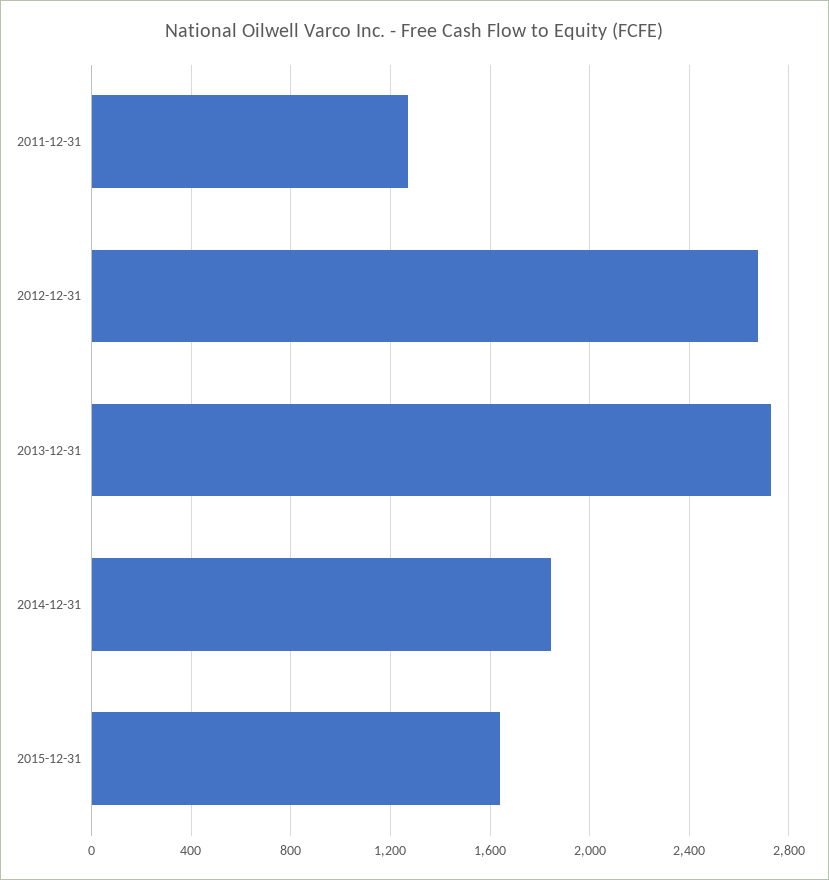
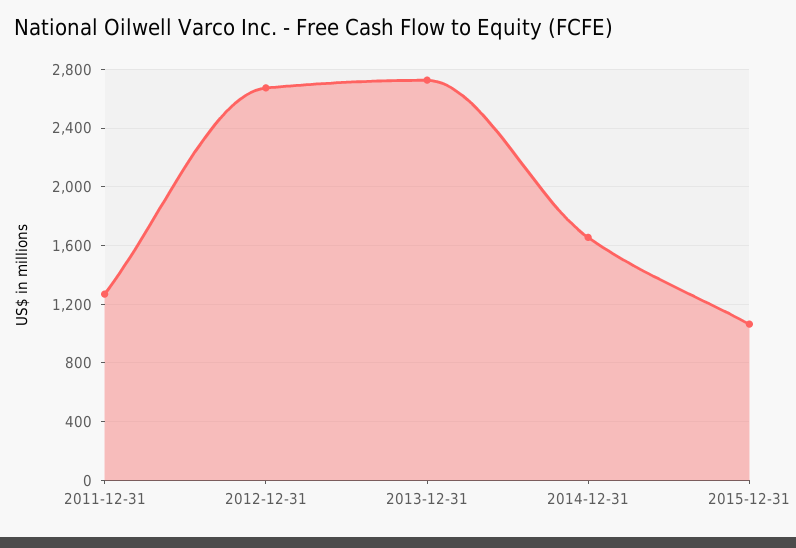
2014-12-31: 1850 -> 1650
2015-12-31: 1650 -> 1050

